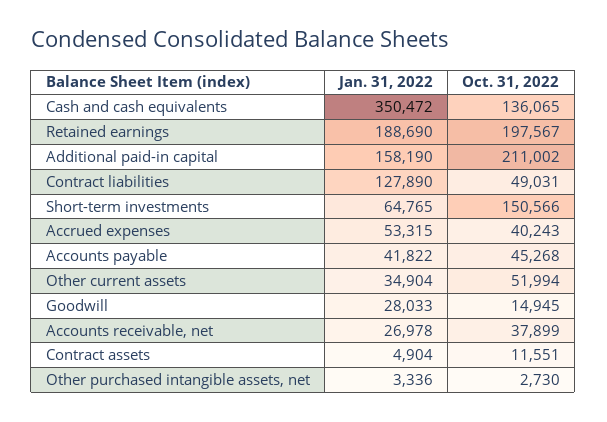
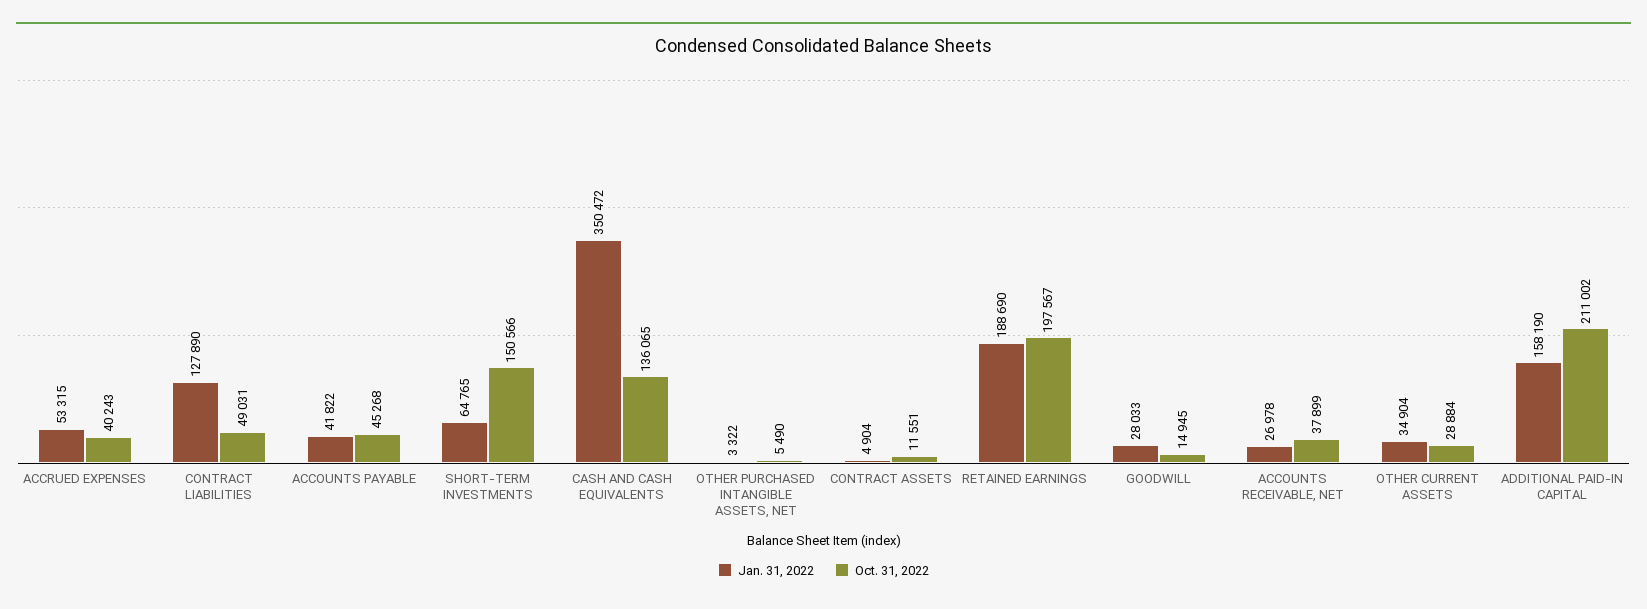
Oct. 31, 2022, Other current assets: 51994 -> 28884
Jan. 31, 2022, Other purchased intangible assets, net: 3336 -> 3322
Oct. 31, 2022, Other purchased intangible assets, net: 2730 -> 5490

